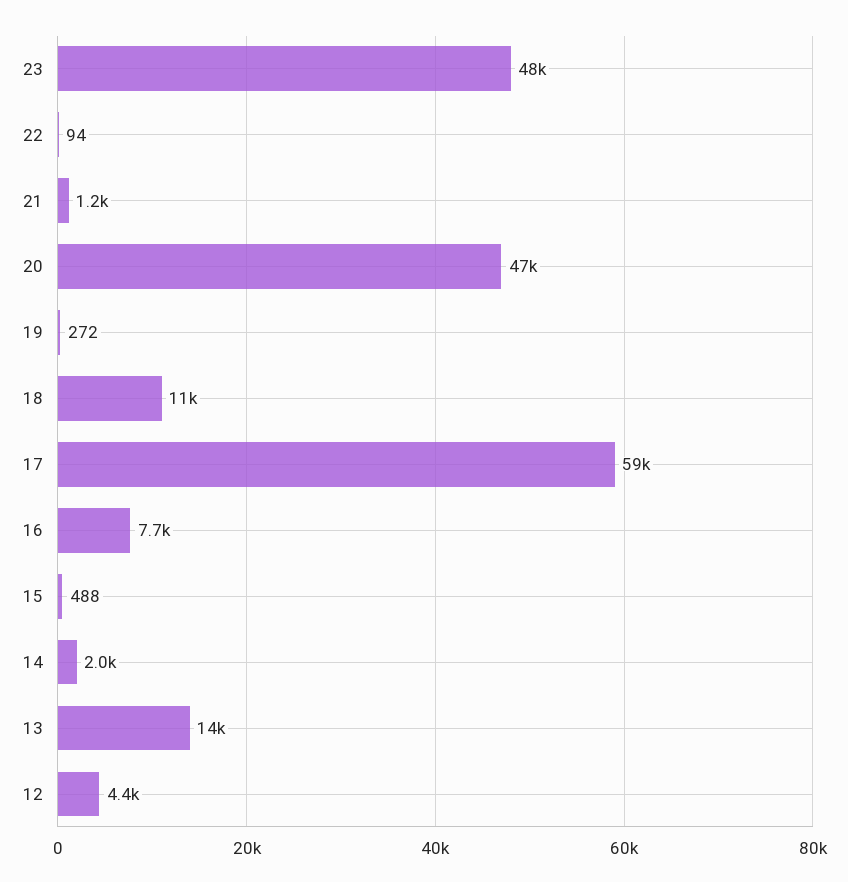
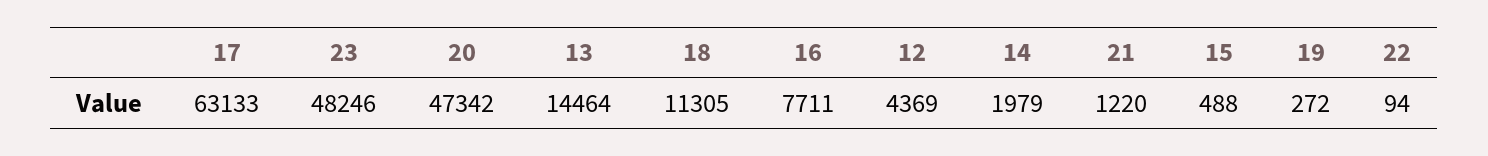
17: 59000 -> 63133

